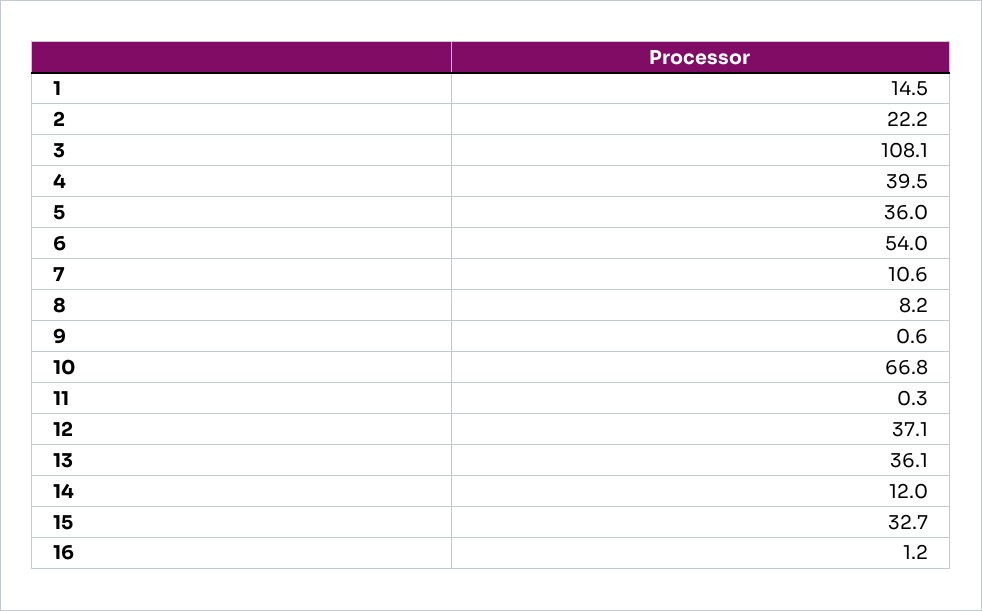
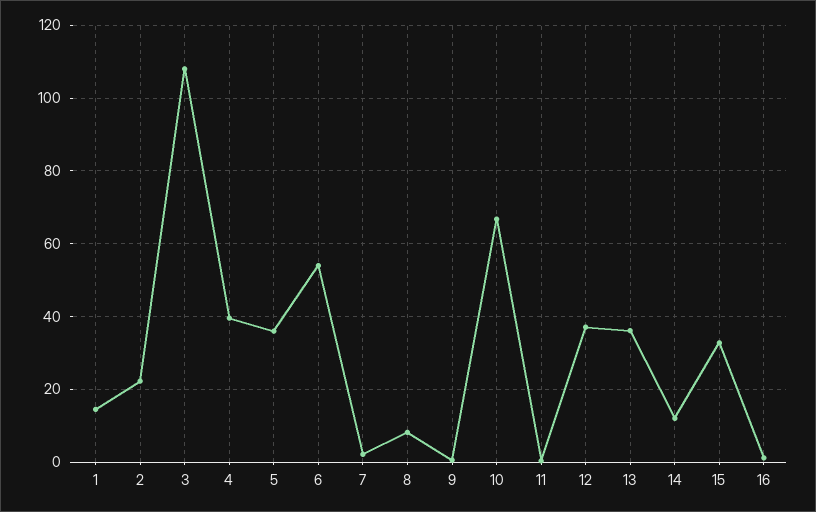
7: 10.6 -> 2

